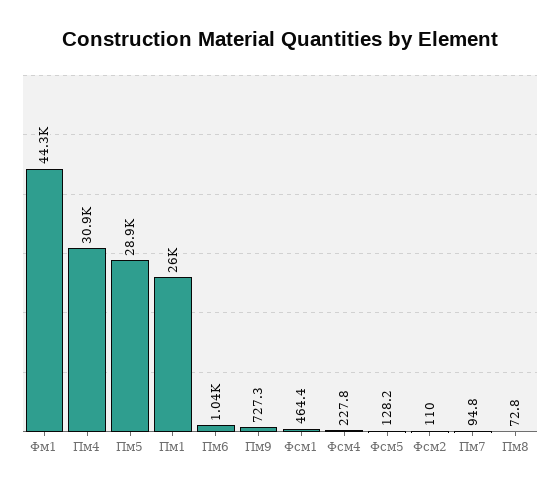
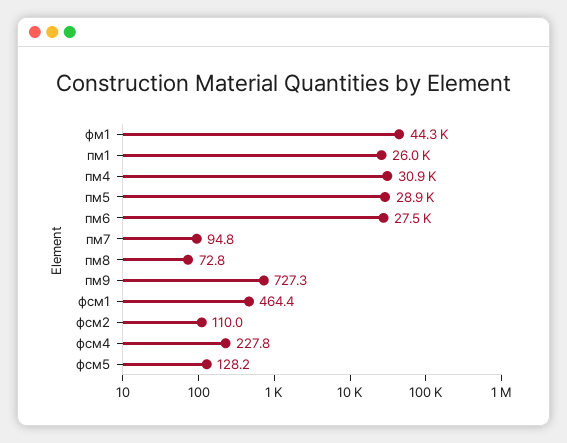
Пм6: 1040 -> 27500

